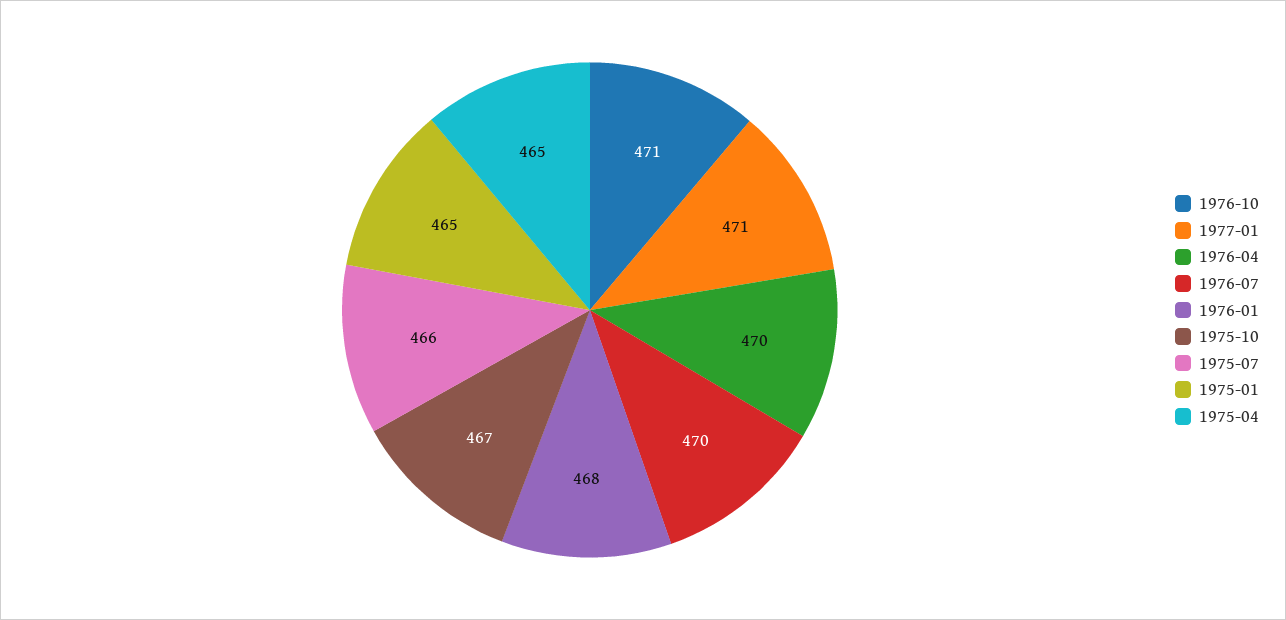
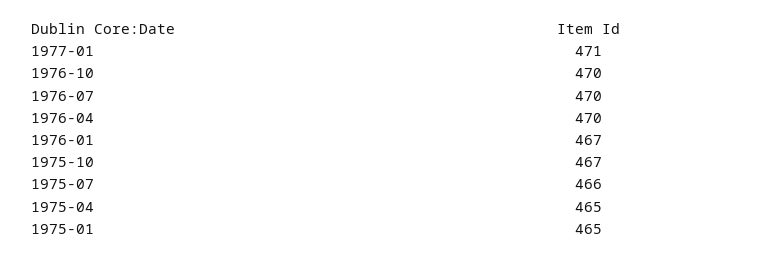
1976-10: 471 -> 470
1976-01: 468 -> 467

